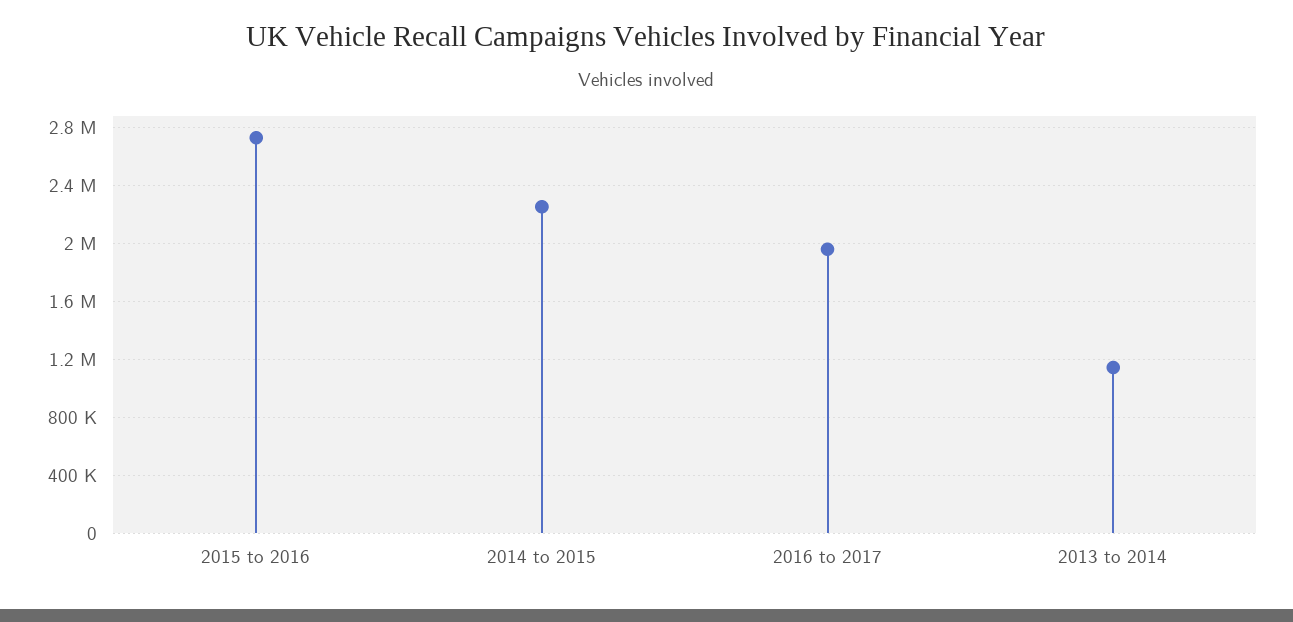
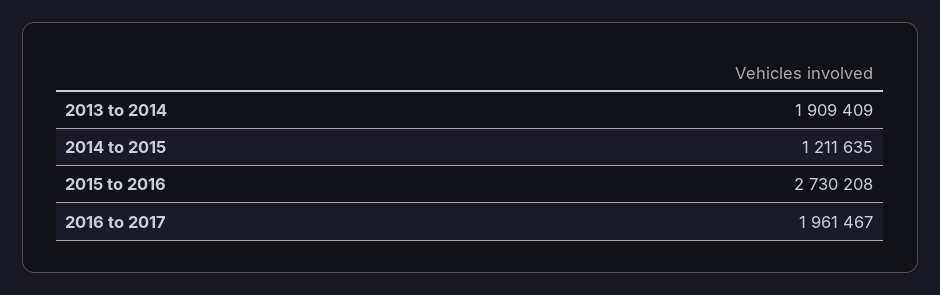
2014 to 2015: 2250000 -> 1211635
2013 to 2014: 1150000 -> 1909409

